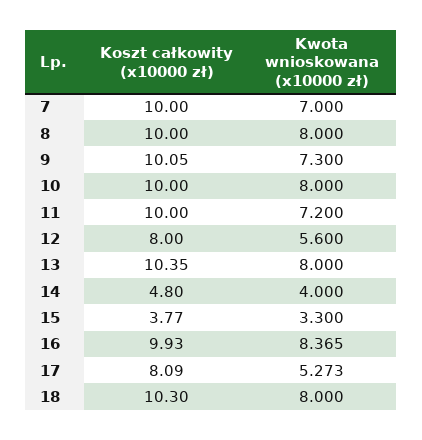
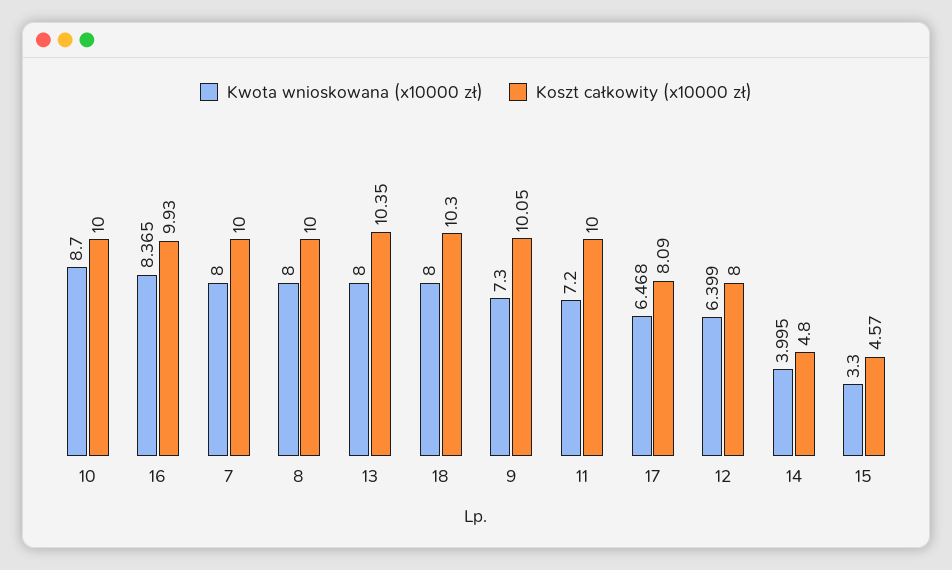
Kwota wnioskowana (x10000 zł), 7: 7 -> 8
Kwota wnioskowana (x10000 zł), 10: 8 -> 8.7
Kwota wnioskowana (x10000 zł), 12: 5.6 -> 6.399
Kwota wnioskowana (x10000 zł), 14: 4 -> 3.995
Koszt całkowity (x10000 zł), 15: 3.77 -> 4.57
Kwota wnioskowana (x10000 zł), 17: 5.273 -> 6.468

